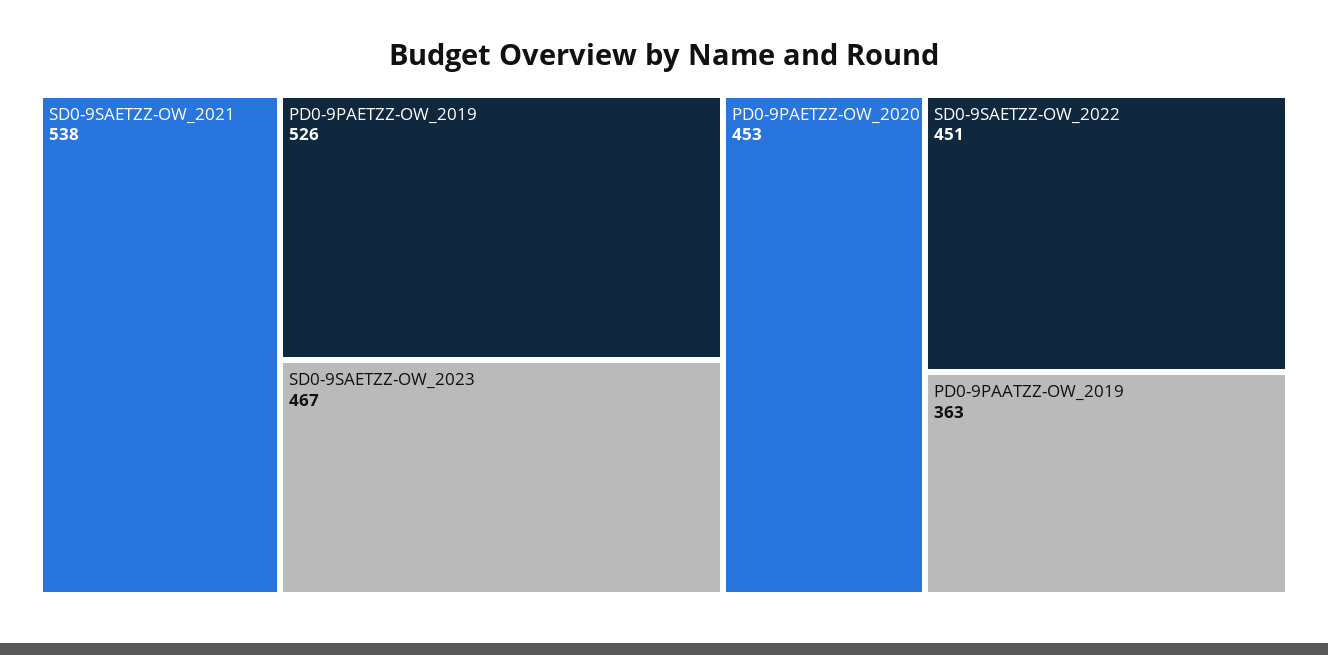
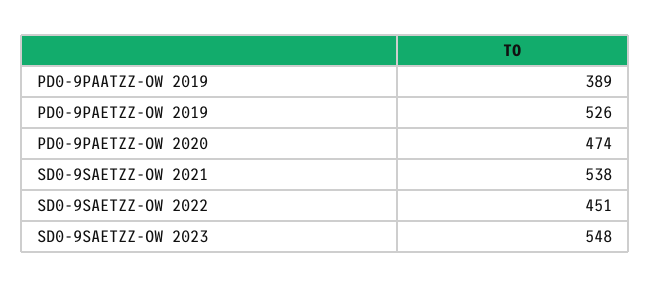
SD0-9SAETZZ-OW_2023: 467 -> 548
PD0-9PAETZZ-OW_2020: 453 -> 474
PD0-9PAATZZ-OW_2019: 363 -> 389

